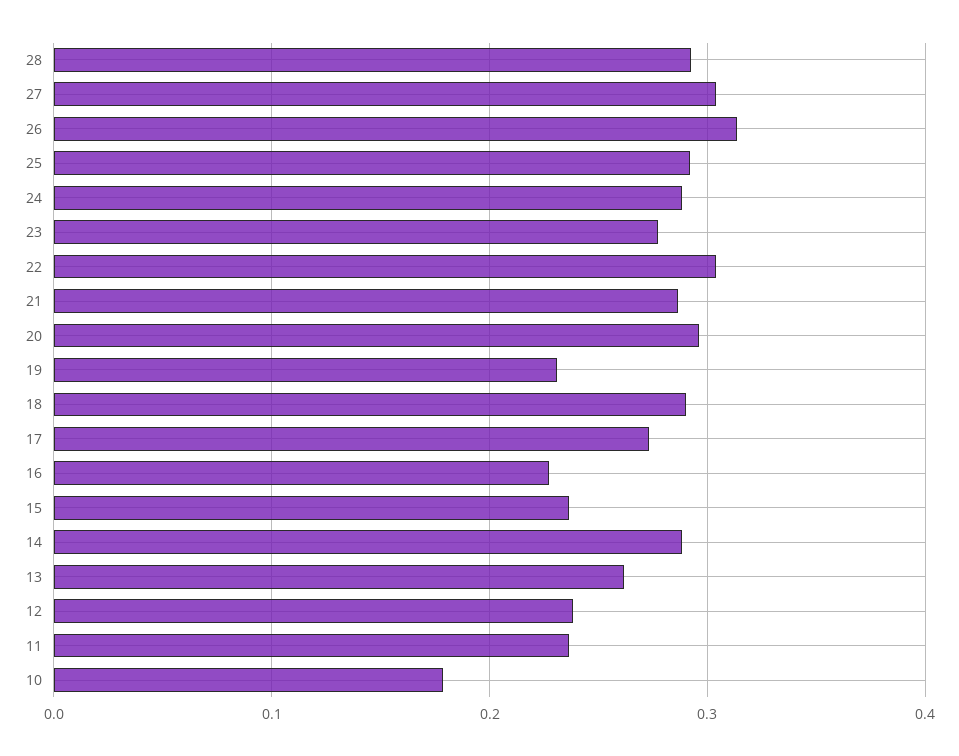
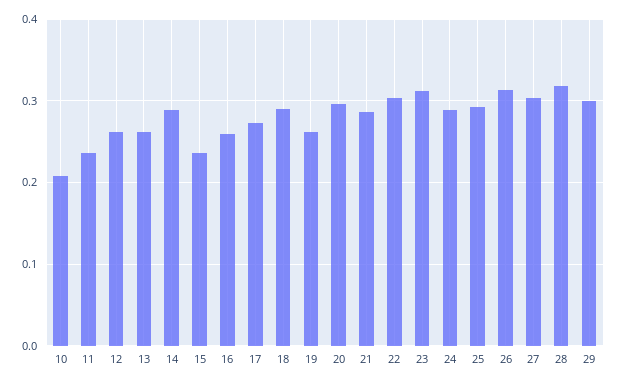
28: 0.29 -> 0.32
23: 0.28 -> 0.31
19: 0.23 -> 0.26
16: 0.23 -> 0.26
12: 0.24 -> 0.26
10: 0.18 -> 0.21
29: none -> 0.3

